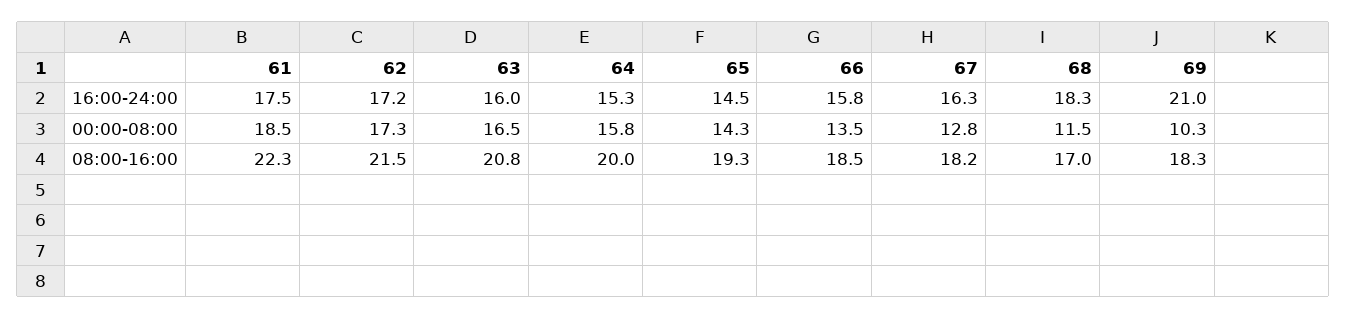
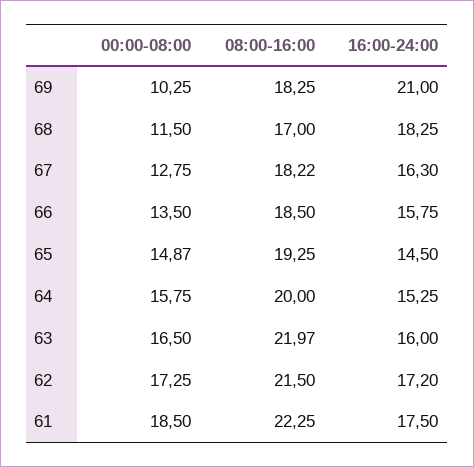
65, 00:00-08:00: 14.3 -> 14.87
63, 08:00-16:00: 20.8 -> 21.97

